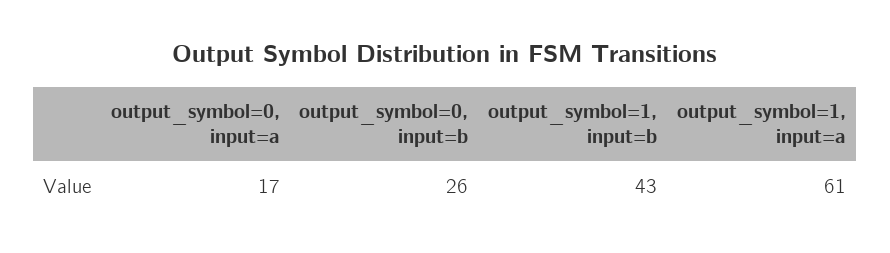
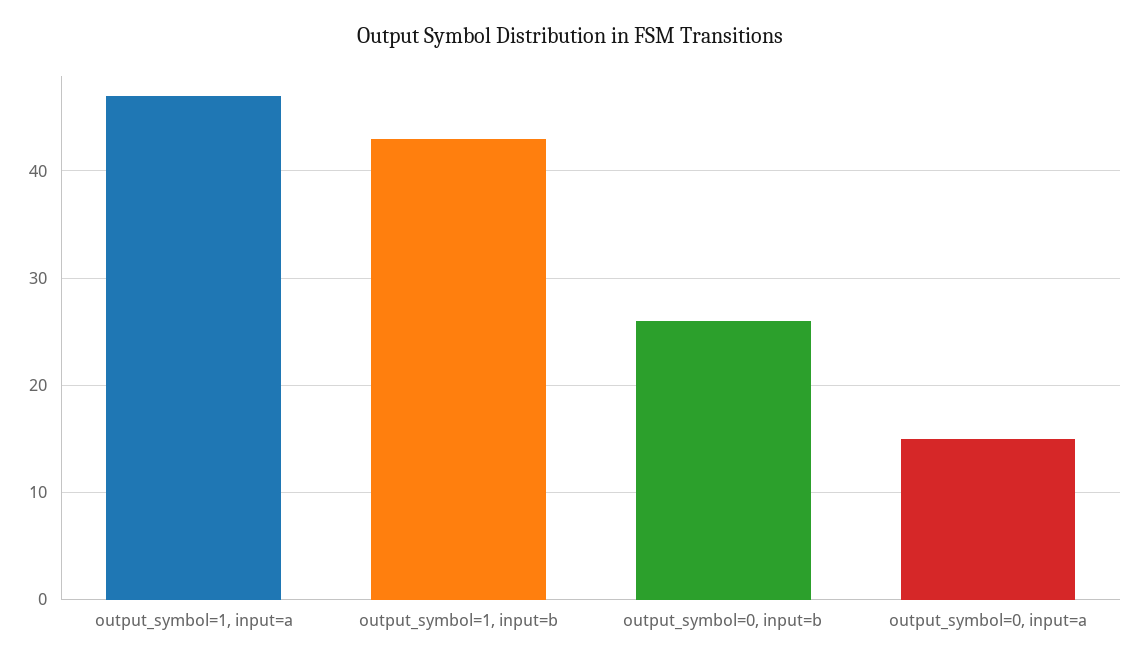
output_symbol=0, input=a: 17 -> 15
output_symbol=1, input=a: 61 -> 47

